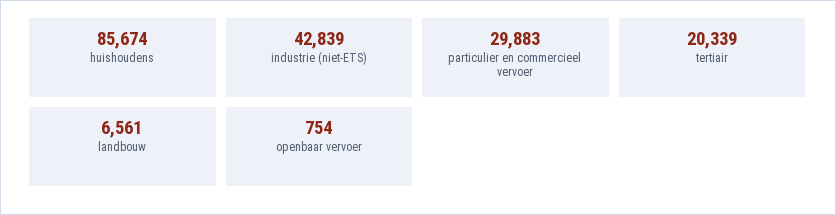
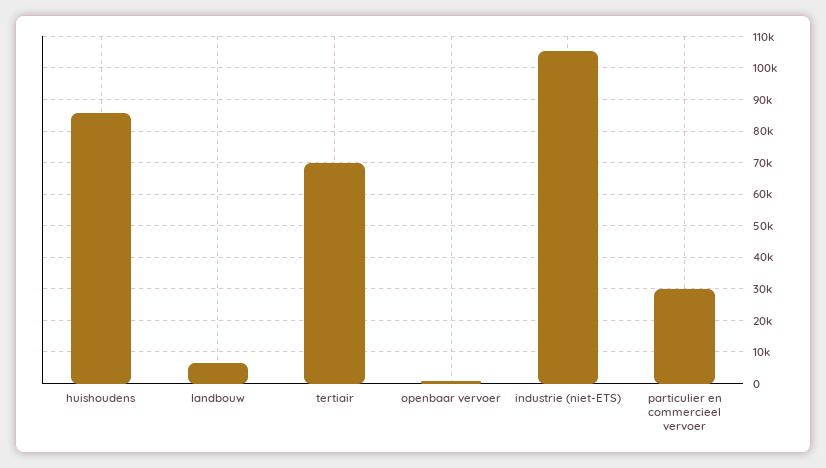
industrie (niet-ETS): 42839 -> 106000
tertiair: 20339 -> 70000

